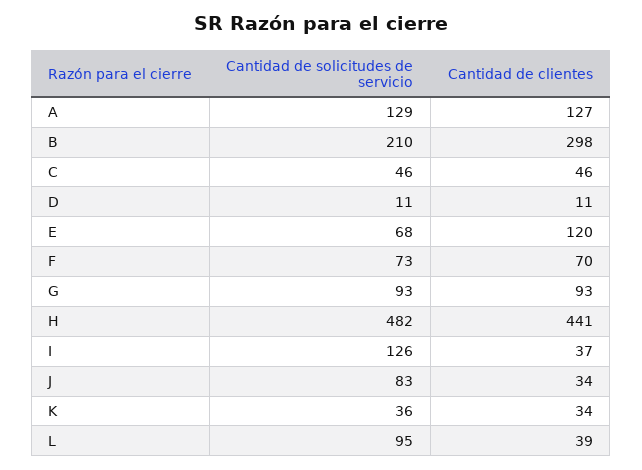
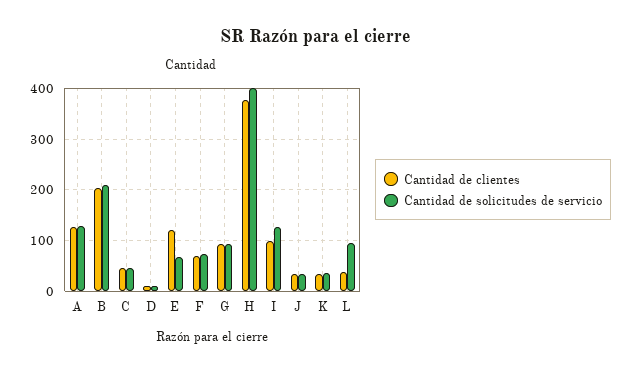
Cantidad de clientes, B: 298 -> 200
Cantidad de solicitudes de servicio, H: 482 -> 400
Cantidad de clientes, H: 441 -> 380
Cantidad de clientes, I: 37 -> 100
Cantidad de solicitudes de servicio, J: 83 -> 40

